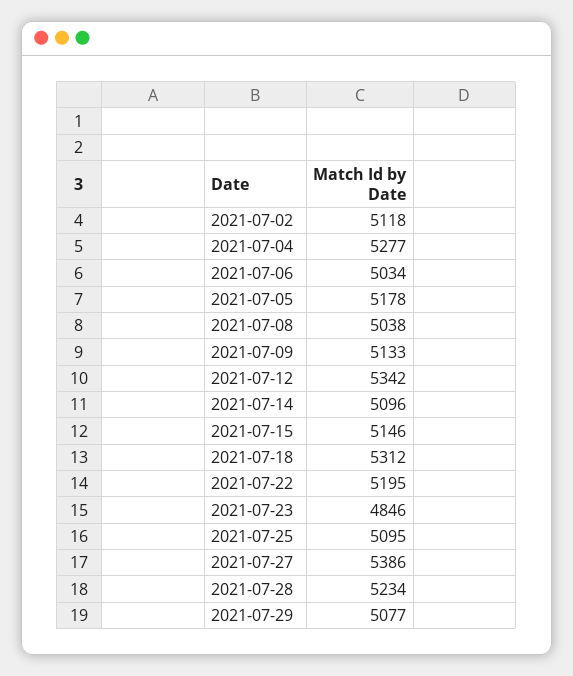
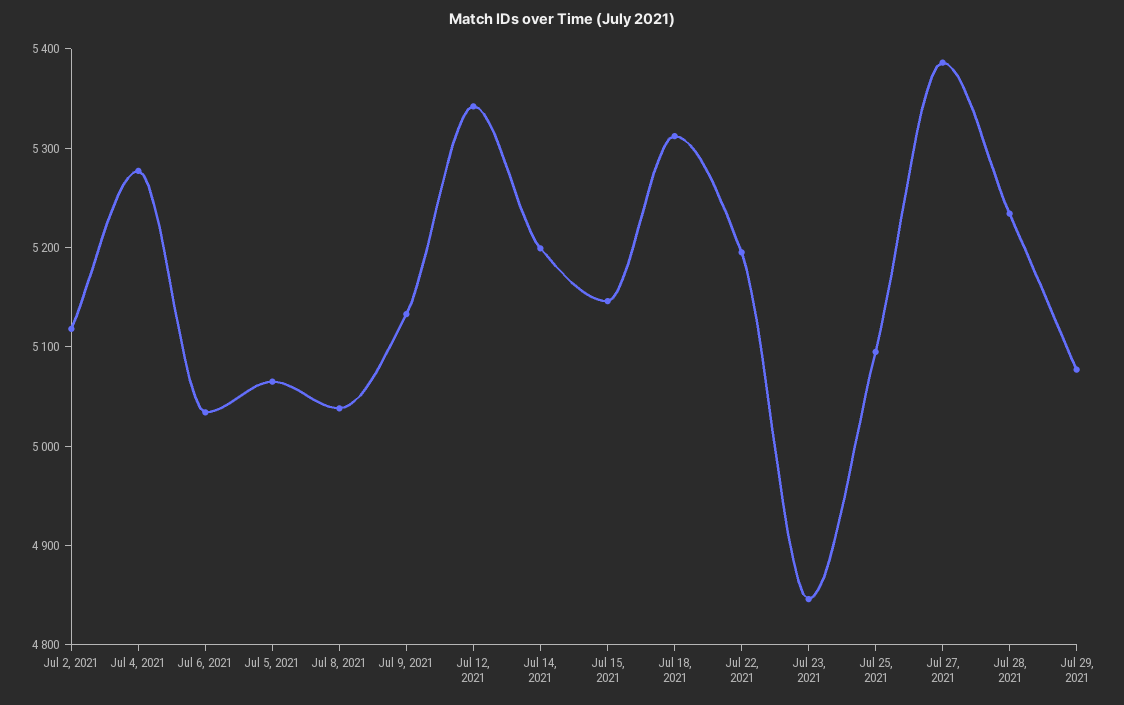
2021-07-05: 5178 -> 5060
2021-07-14: 5096 -> 5200

